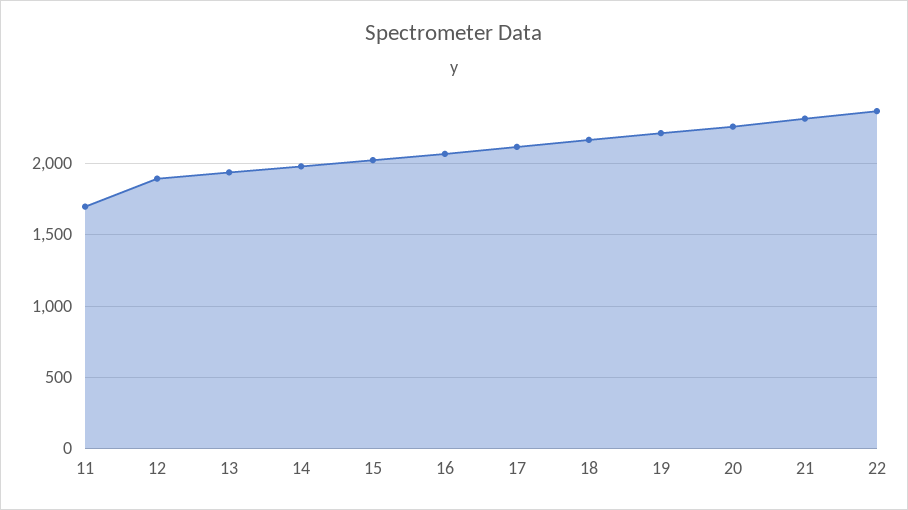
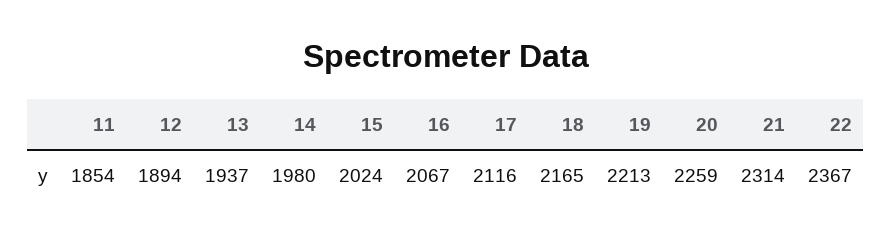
11: 1700 -> 1854

